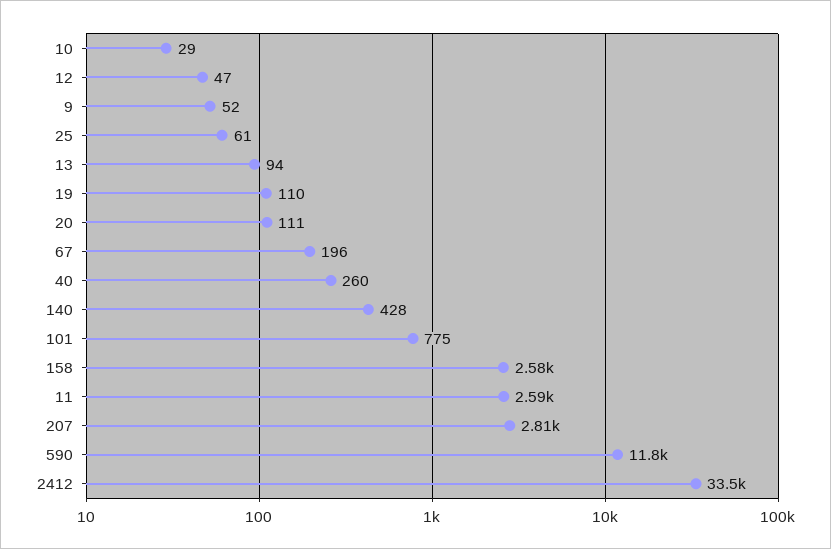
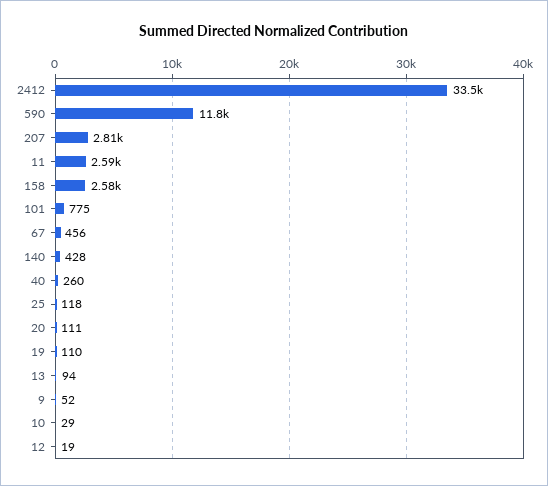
12: 47 -> 19
25: 61 -> 118
67: 196 -> 456

